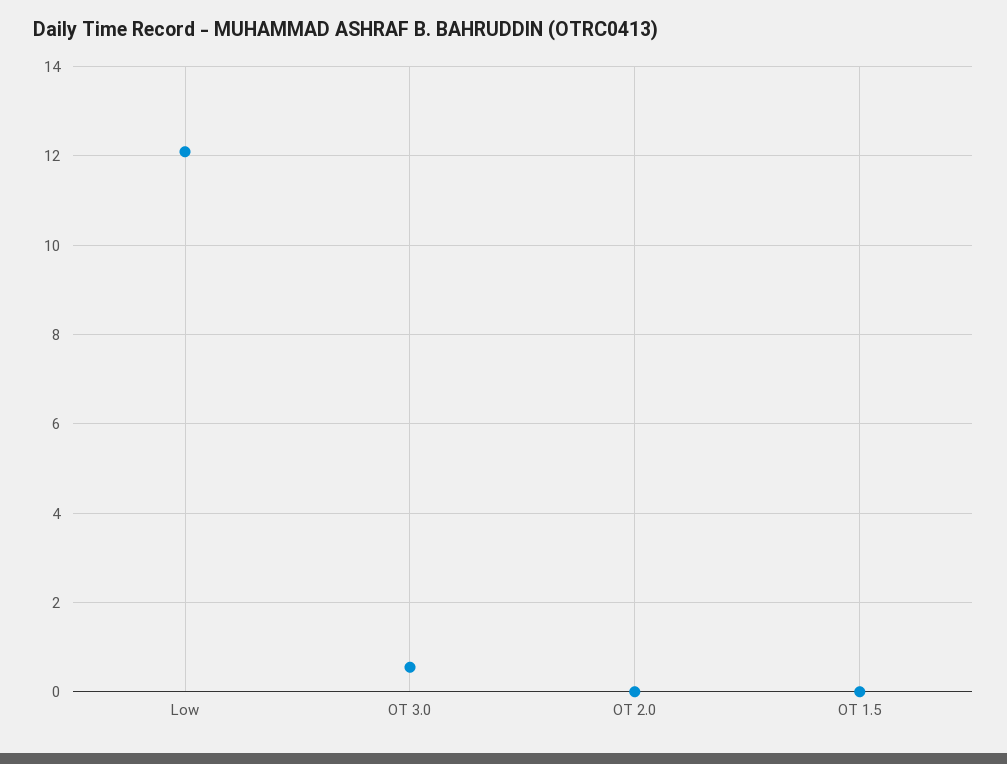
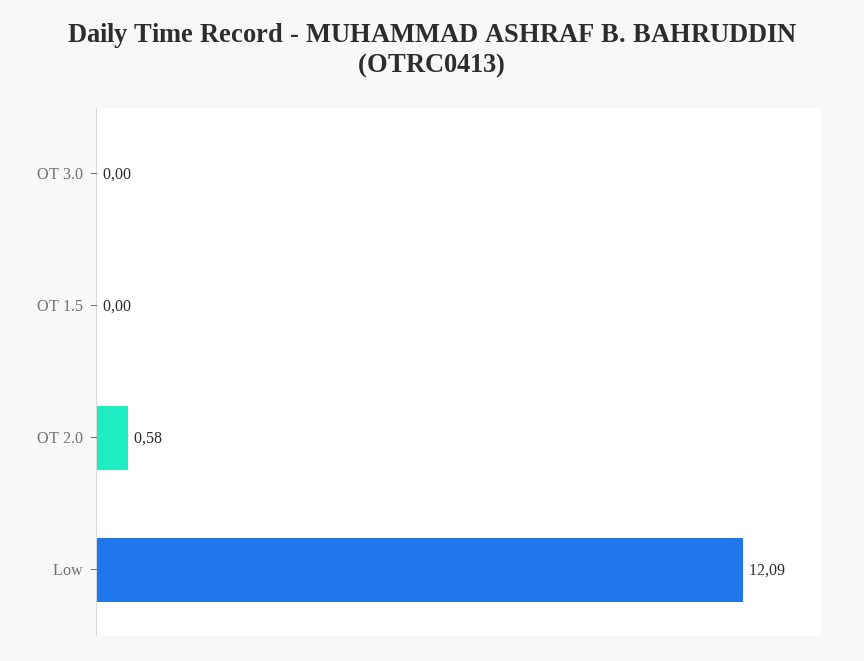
OT 3.0: 0.6 -> 0
OT 2.0: 0 -> 0.58

